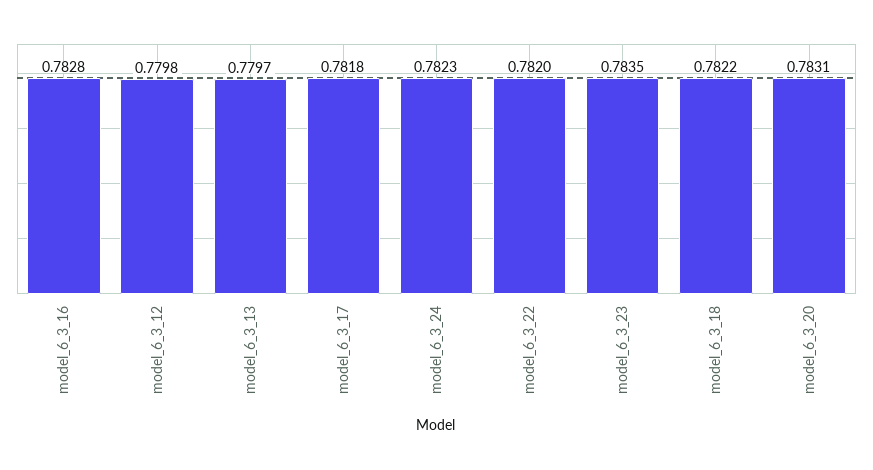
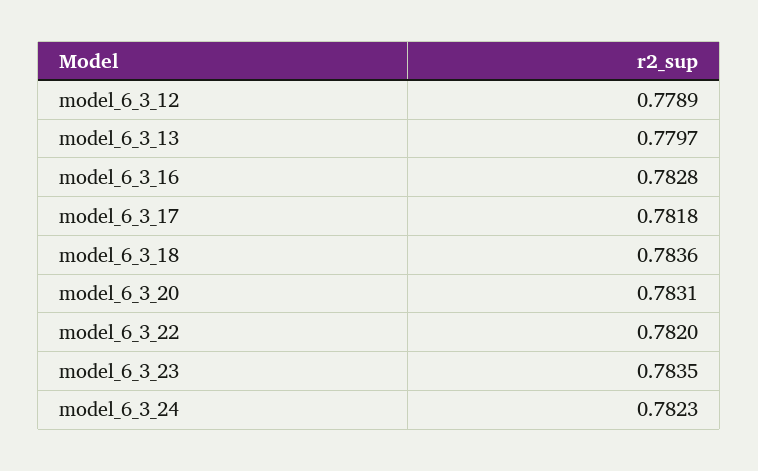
model_6_3_12: 0.7798 -> 0.7789
model_6_3_18: 0.7822 -> 0.7836

